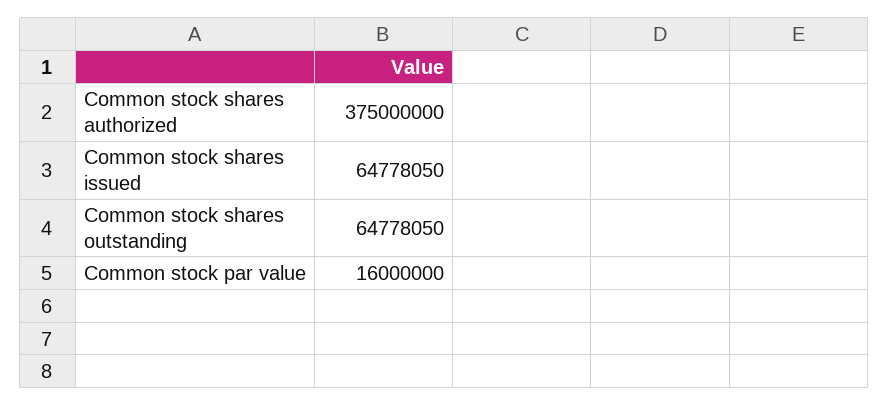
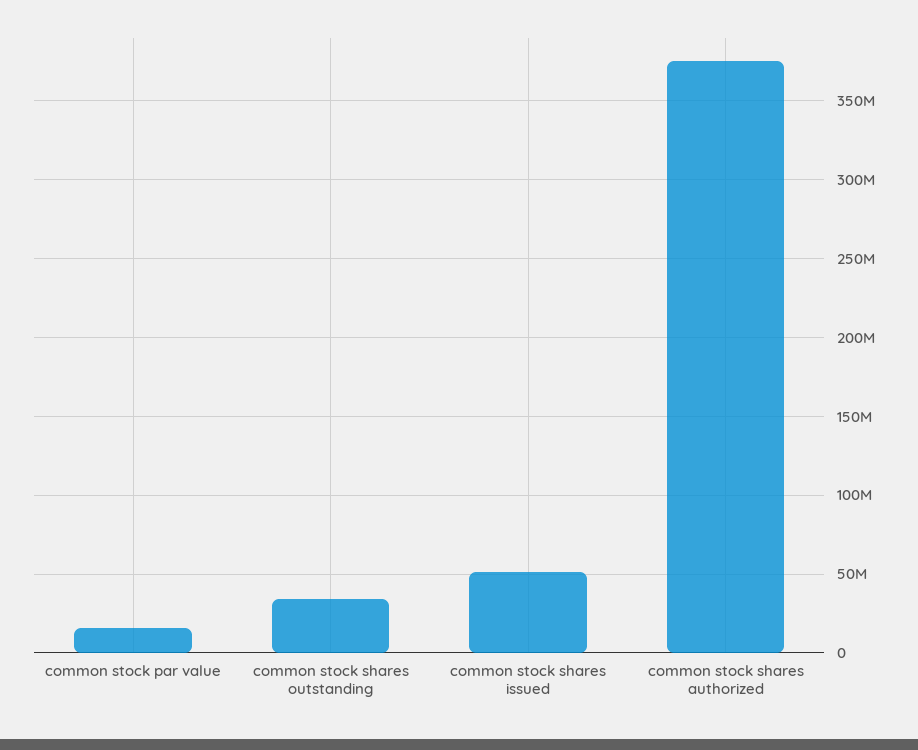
Common stock shares issued: 64778050 -> 50000000
Common stock shares outstanding: 64778050 -> 35000000

